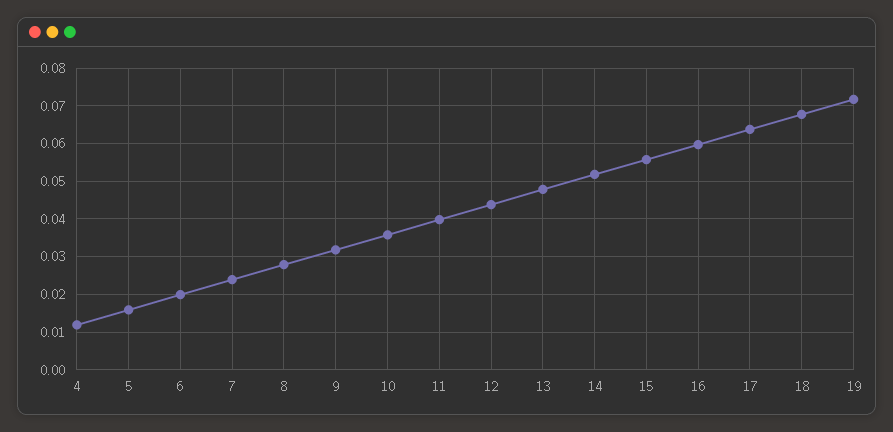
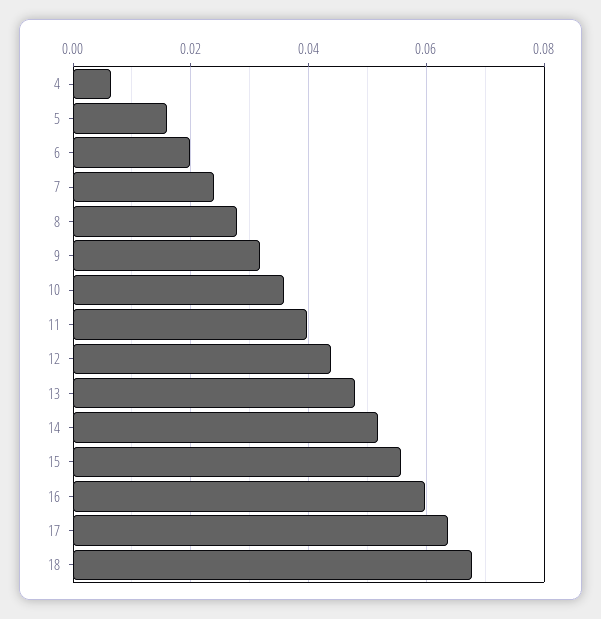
4: 0.012 -> 0.006
19: 0.072 -> none

